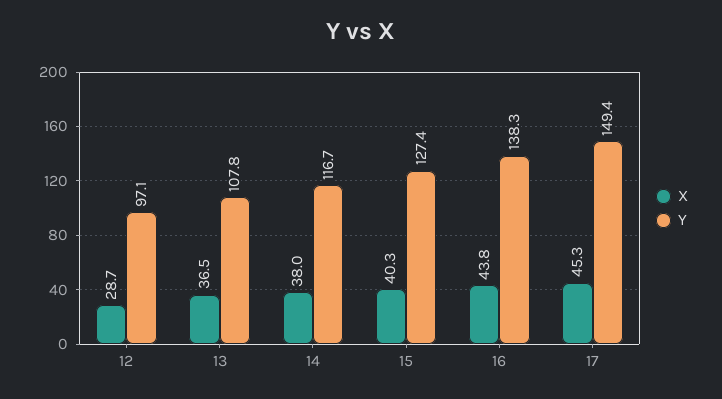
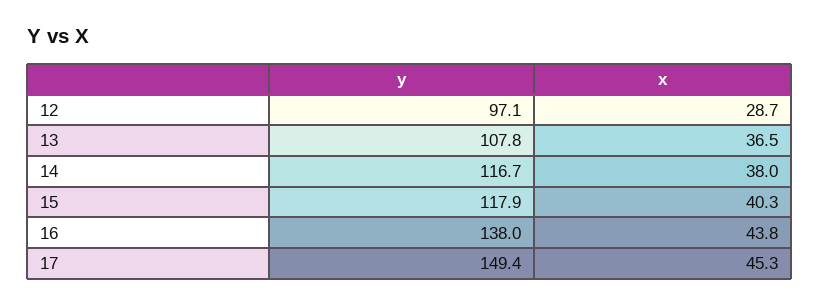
Y, 15: 127.4 -> 117.9
Y, 16: 138.3 -> 138

